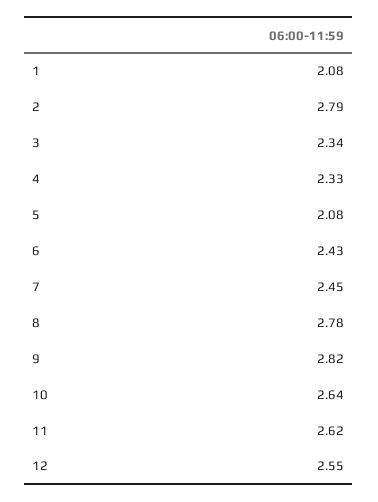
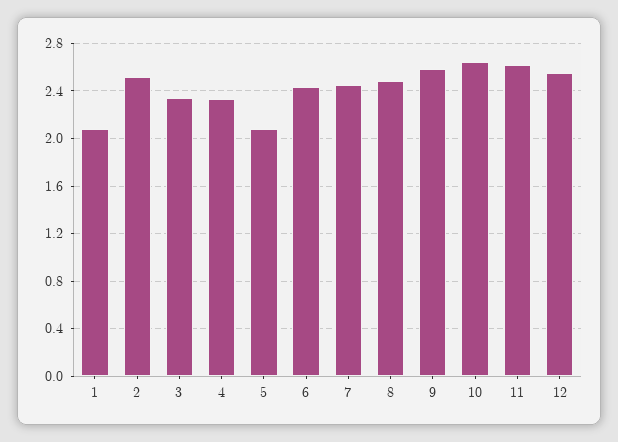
2: 2.79 -> 2.5
8: 2.78 -> 2.5
9: 2.82 -> 2.6

